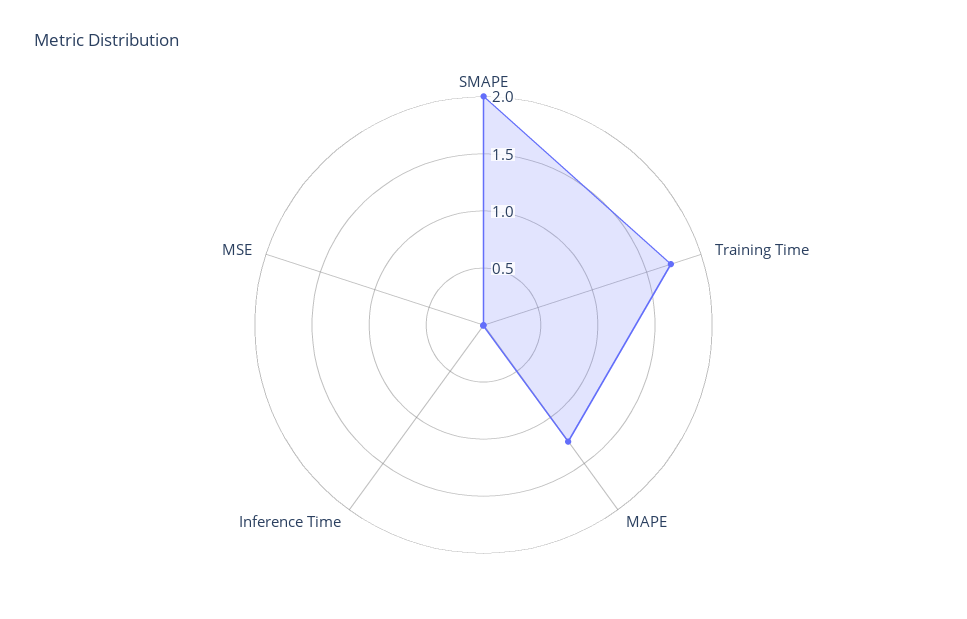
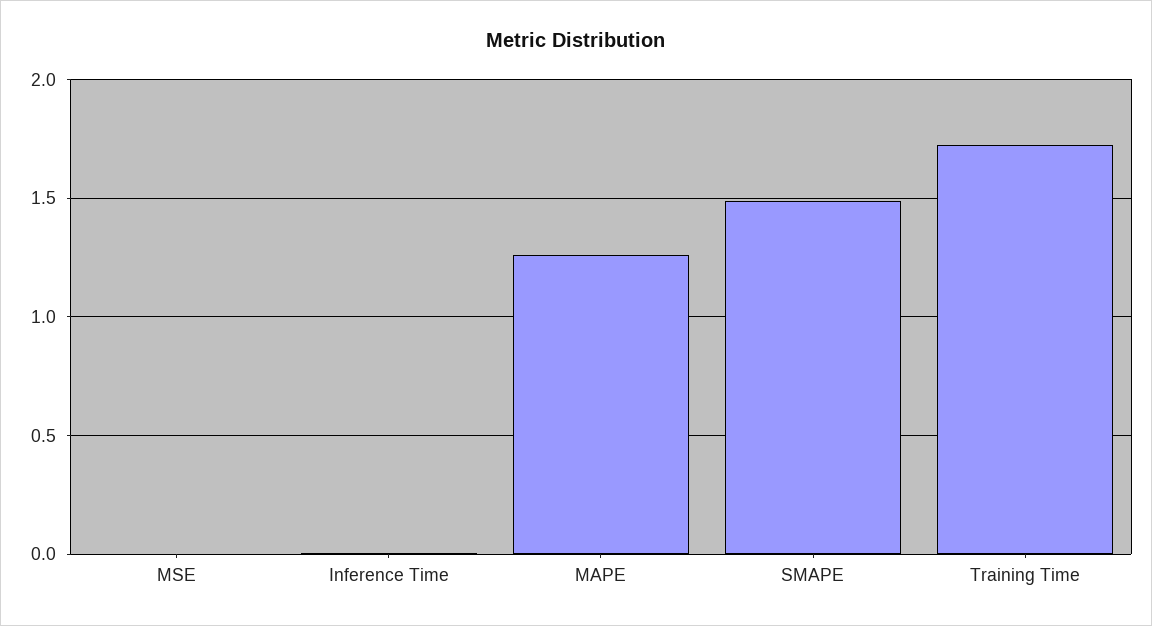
SMAPE: 2 -> 1.5

